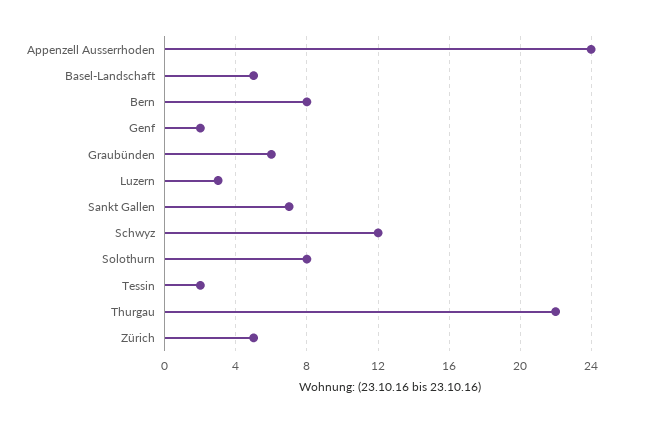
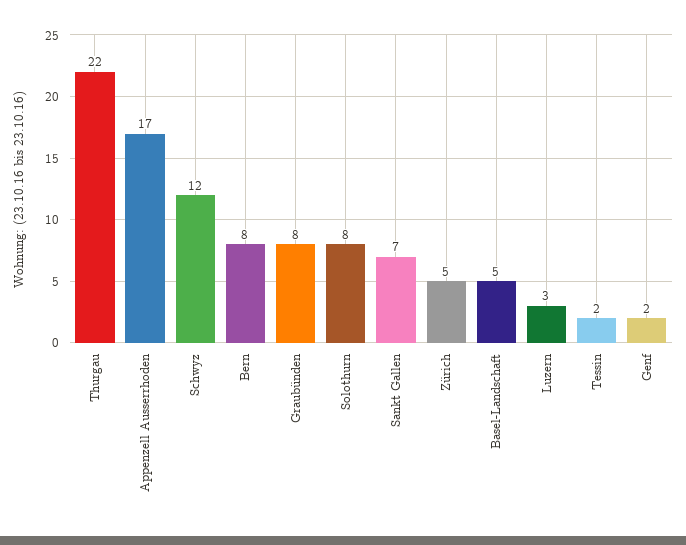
Appenzell Ausserrhoden: 24 -> 17
Graubünden: 6 -> 8

